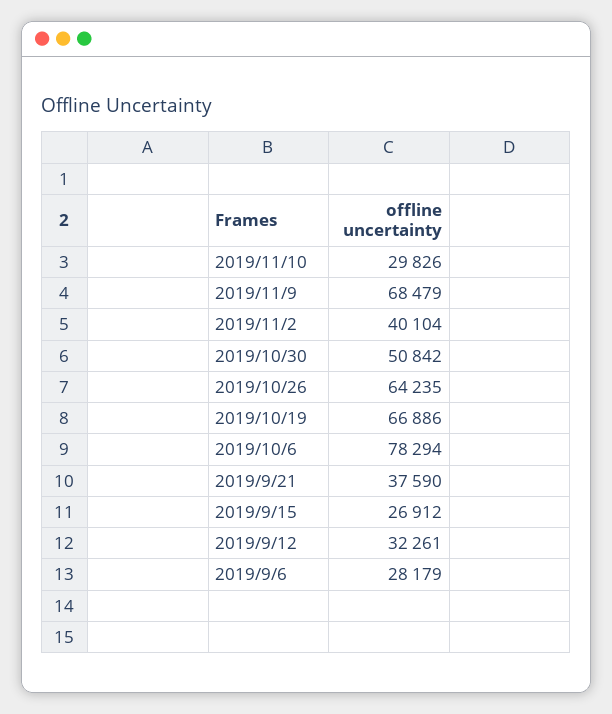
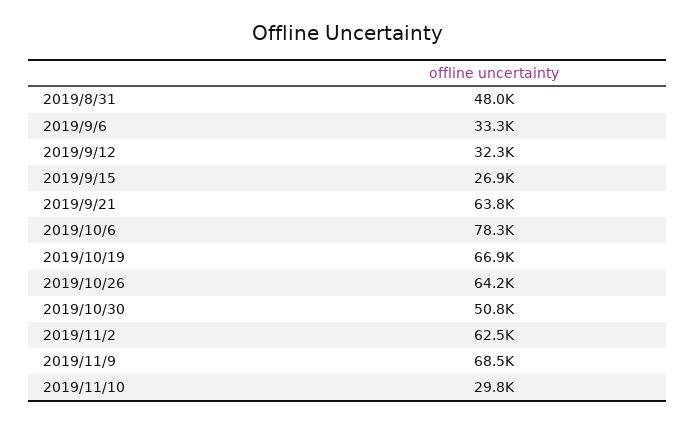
2019/11/2: 40104 -> 62500
2019/9/21: 37590 -> 63800
2019/9/6: 28179 -> 33300
2019/8/31: none -> 48000

